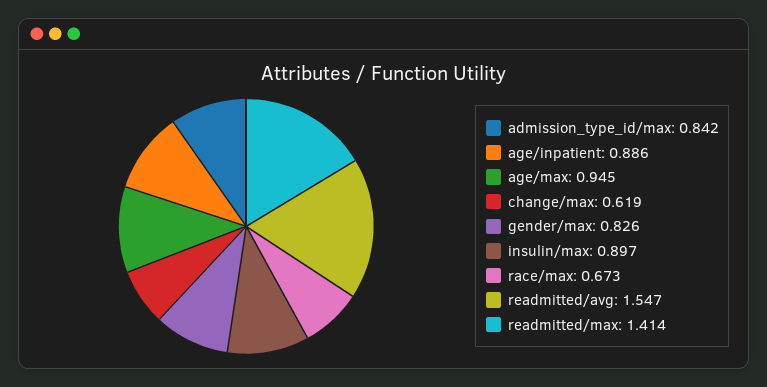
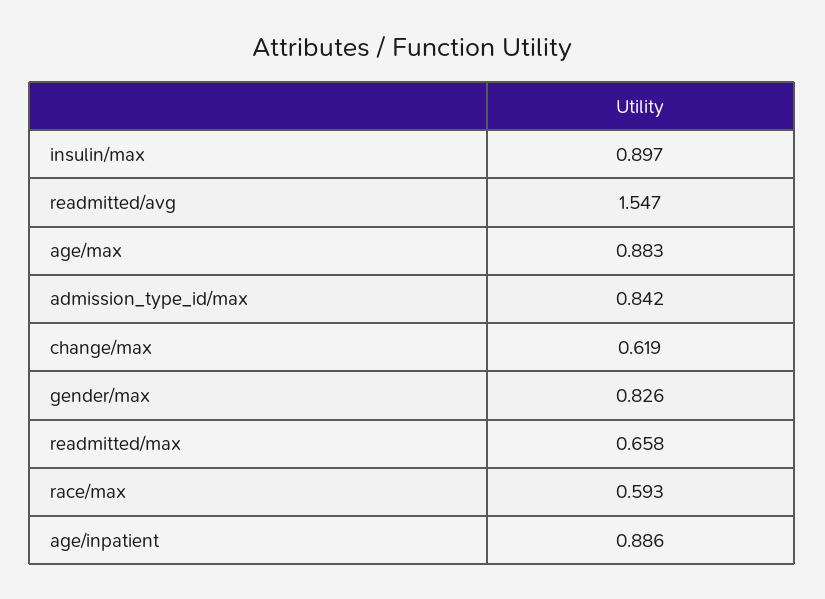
age/max: 0.945 -> 0.883
race/max: 0.673 -> 0.593
readmitted/max: 1.414 -> 0.658

